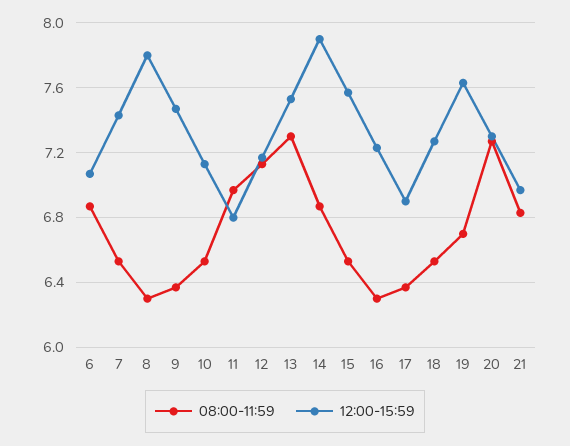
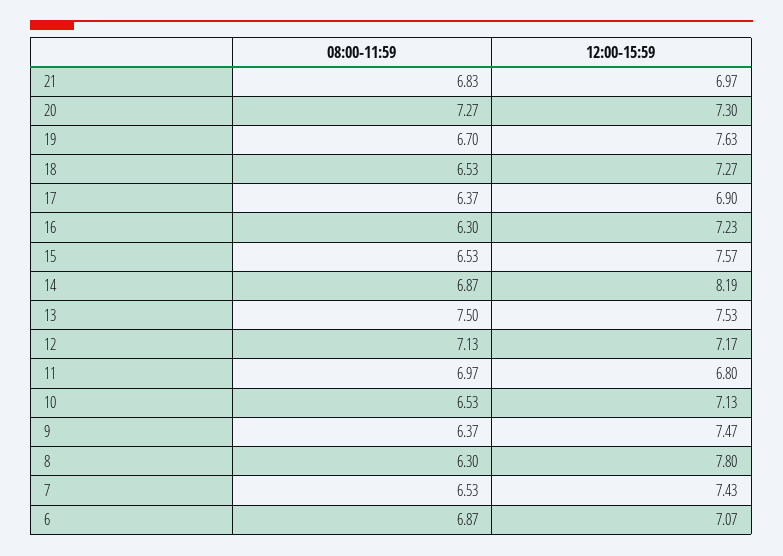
08:00-11:59, 13: 7.3 -> 7.5
12:00-15:59, 14: 7.9 -> 8.19

